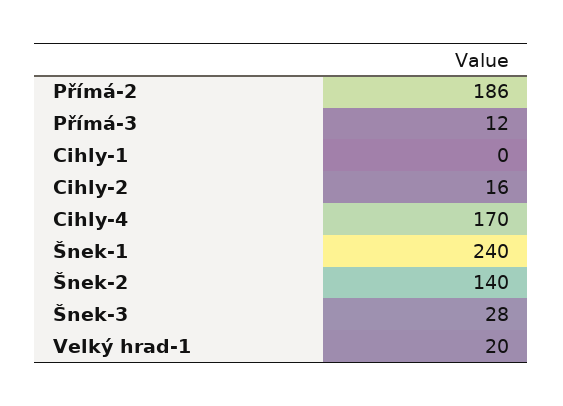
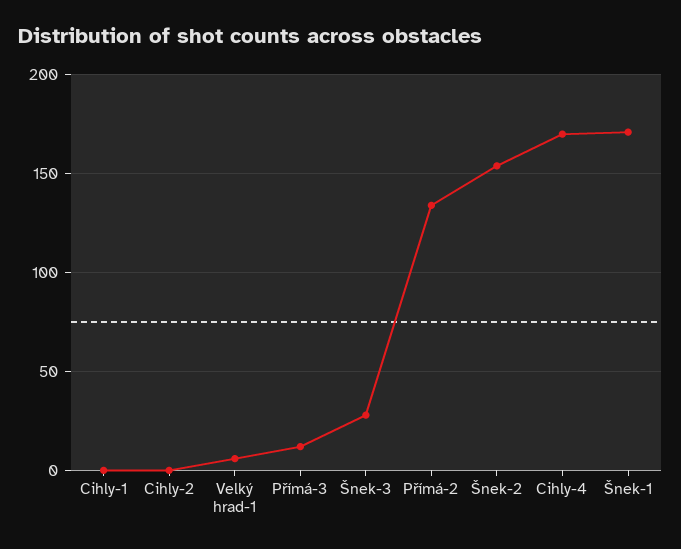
Přímá-2: 186 -> 135
Cihly-2: 16 -> 0
Šnek-1: 240 -> 170
Šnek-2: 140 -> 155
Velký hrad-1: 20 -> 5

